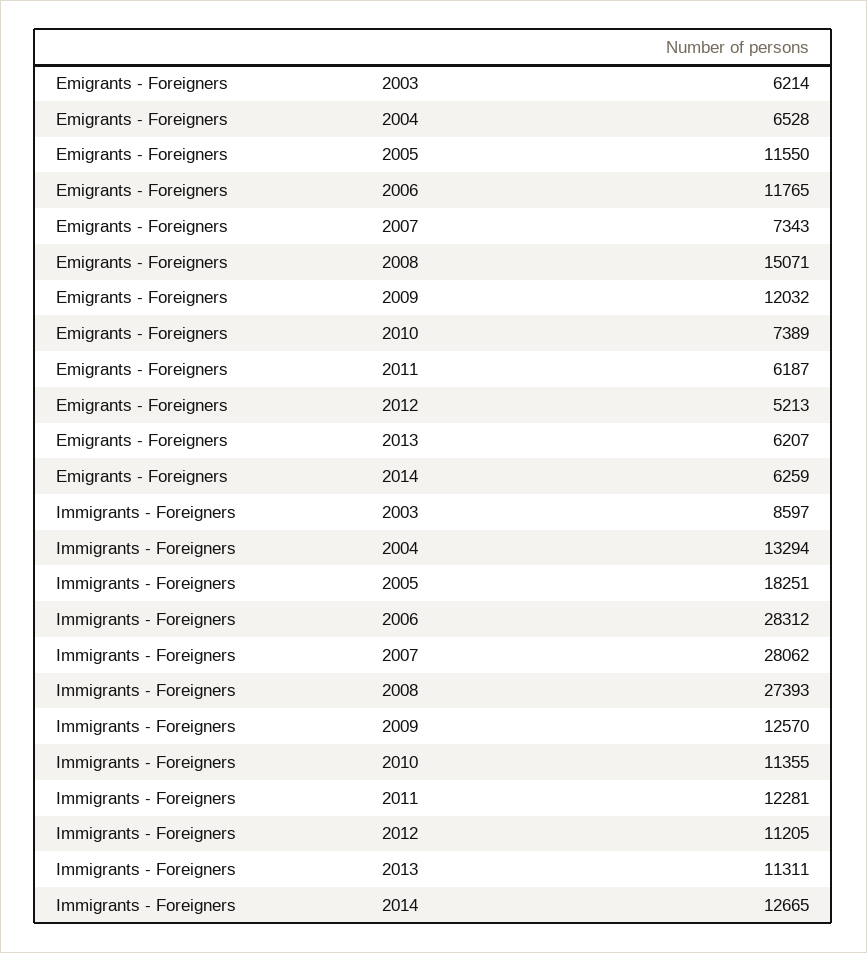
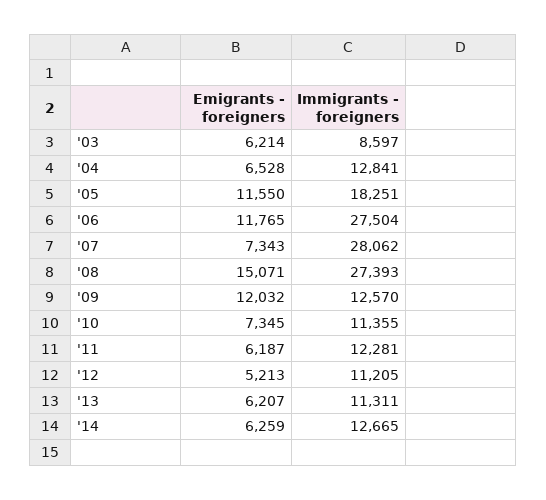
Emigrants - Foreigners, 2010: 7389 -> 7345
Immigrants - Foreigners, 2004: 13294 -> 12841
Immigrants - Foreigners, 2006: 28312 -> 27504

